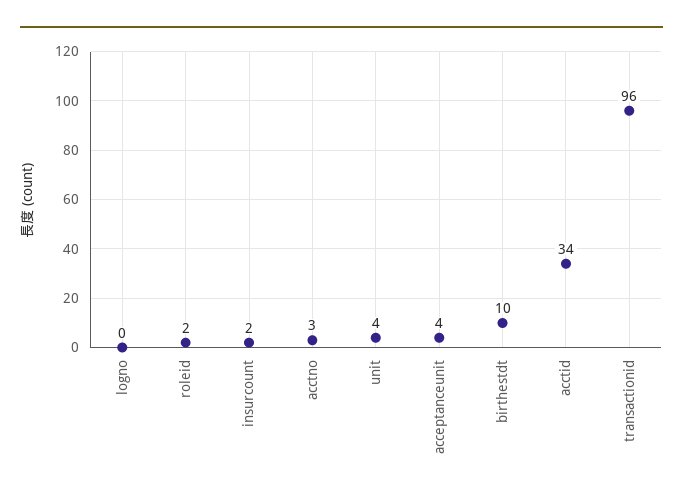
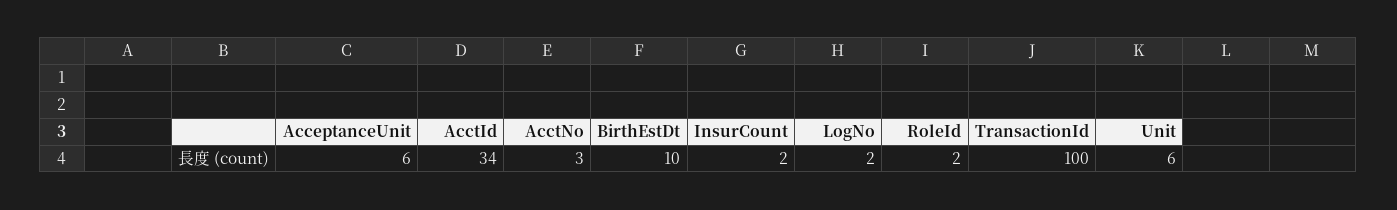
logno: 0 -> 2
unit: 4 -> 6
acceptanceunit: 4 -> 6
transactionid: 96 -> 100

